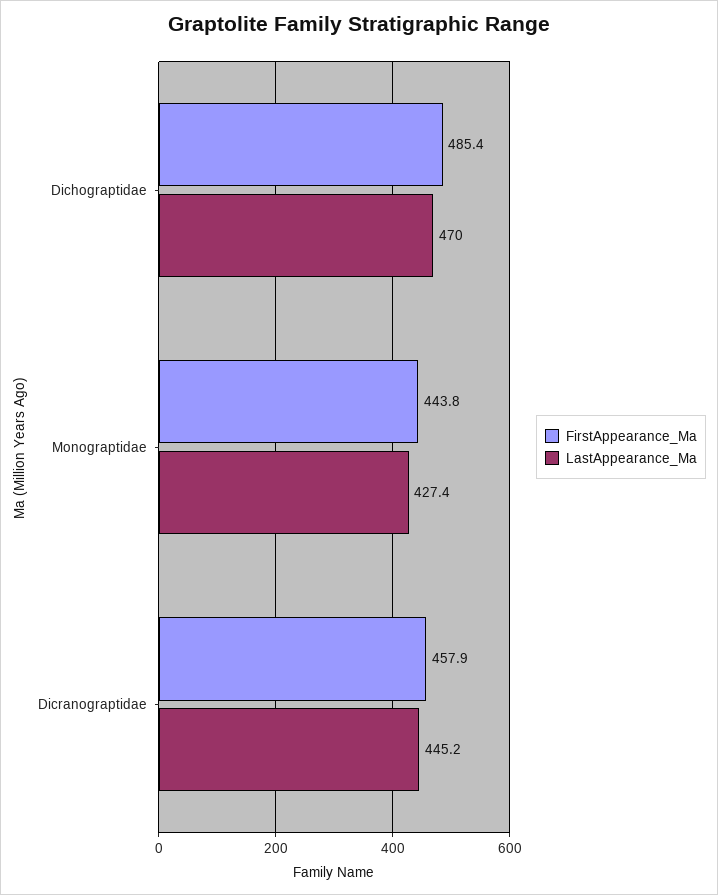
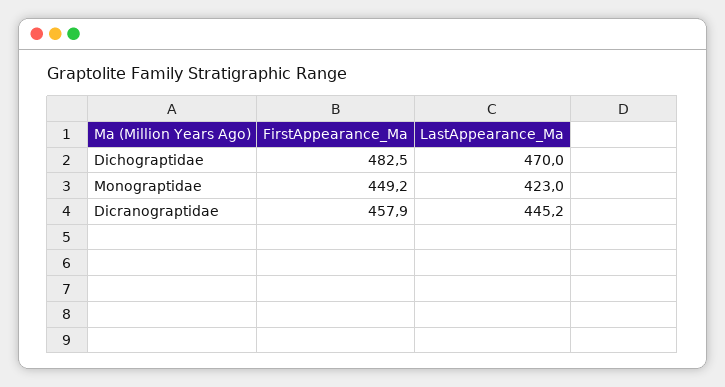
FirstAppearance_Ma, Dichograptidae: 485.4 -> 482.5
FirstAppearance_Ma, Monograptidae: 443.8 -> 449.2
LastAppearance_Ma, Monograptidae: 427.4 -> 423

